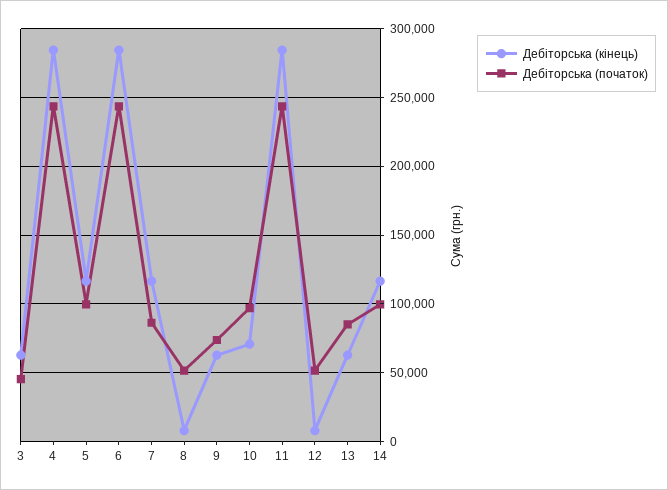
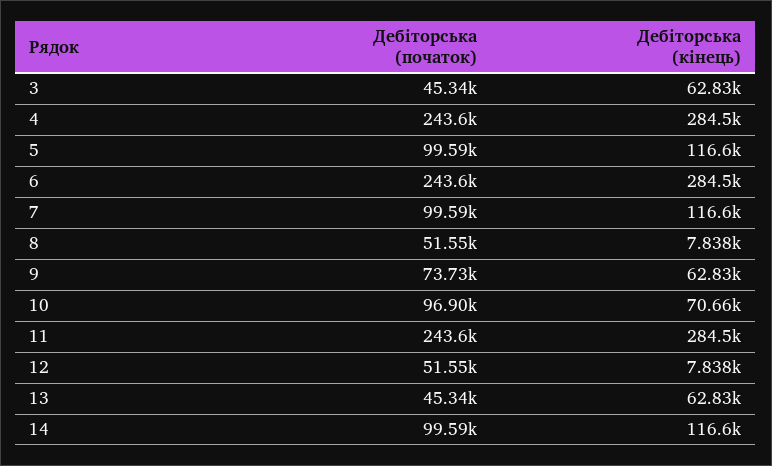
Дебіторська (початок), 7: 85000 -> 99590
Дебіторська (початок), 13: 85000 -> 45340

